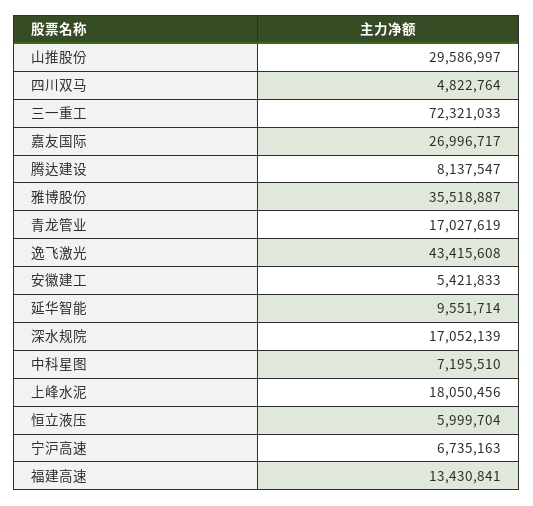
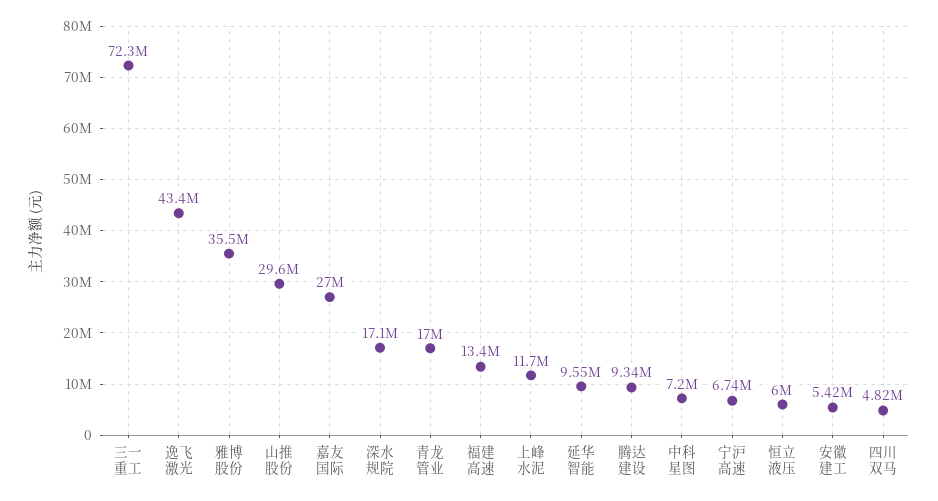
腾达建设: 8137547 -> 9340000
上峰水泥: 18050456 -> 11700000

